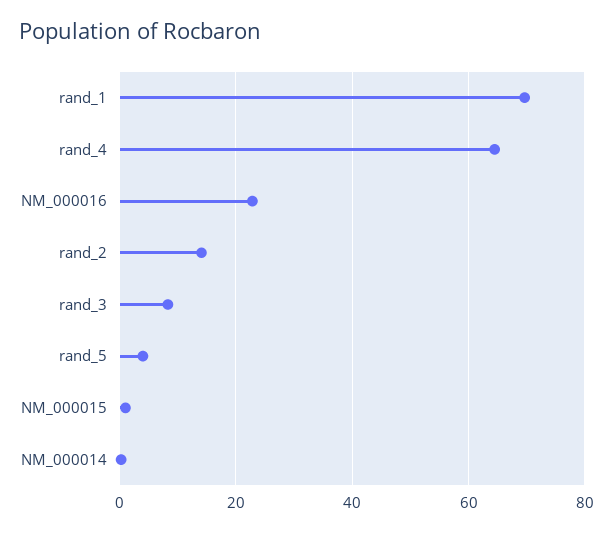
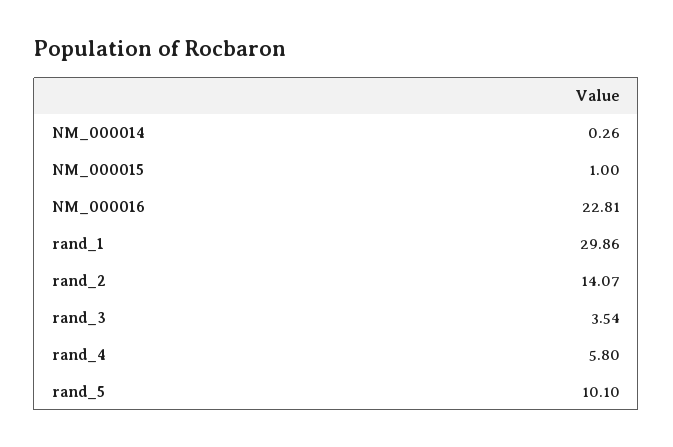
rand_1: 70 -> 29.86
rand_4: 64 -> 5.8
rand_3: 8 -> 3.54
rand_5: 4 -> 10.1

